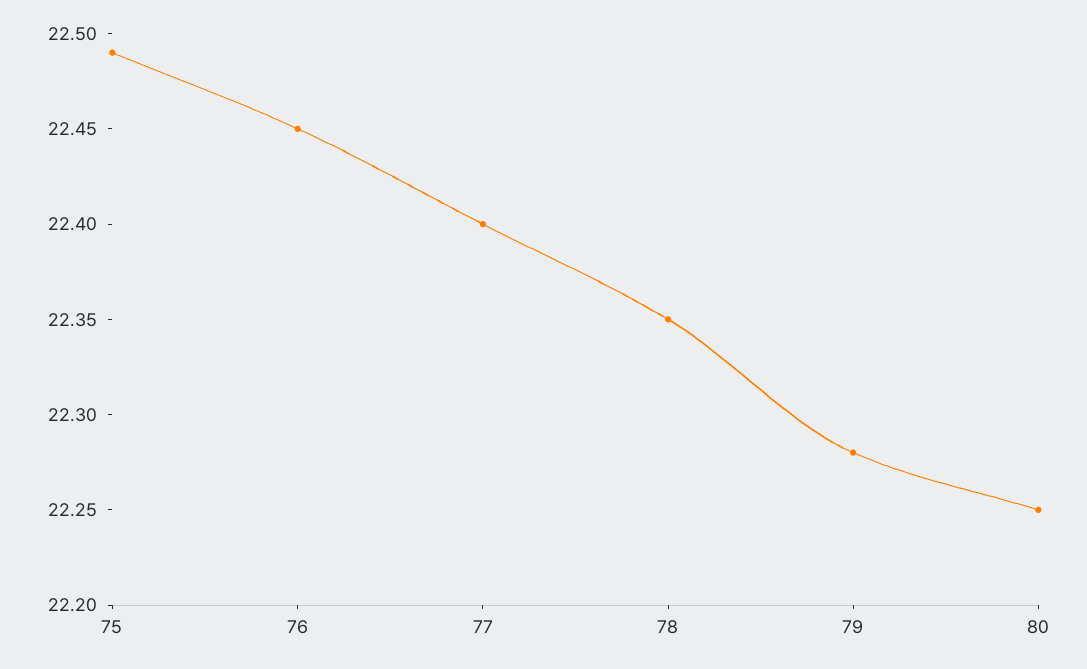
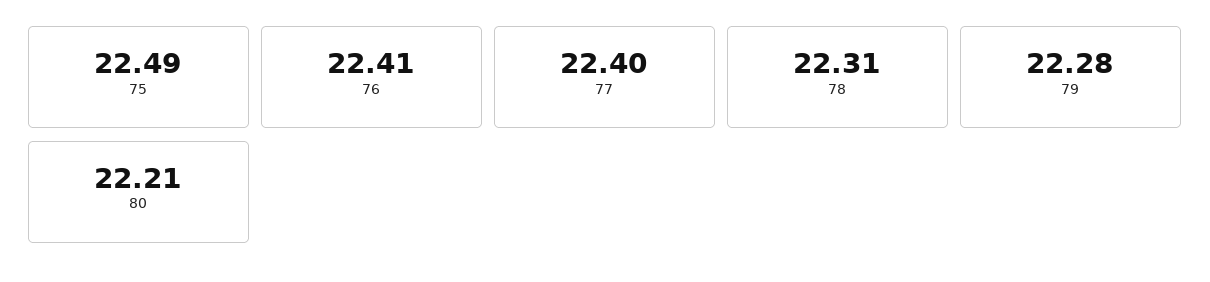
76: 22.45 -> 22.41
78: 22.35 -> 22.31
80: 22.25 -> 22.21

